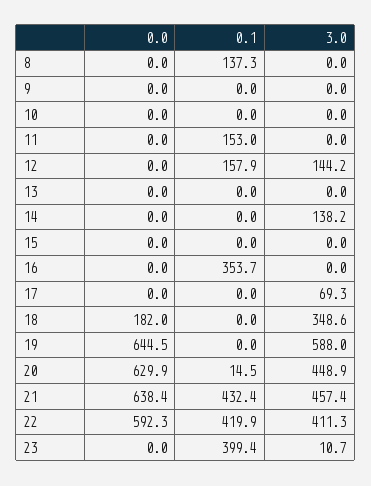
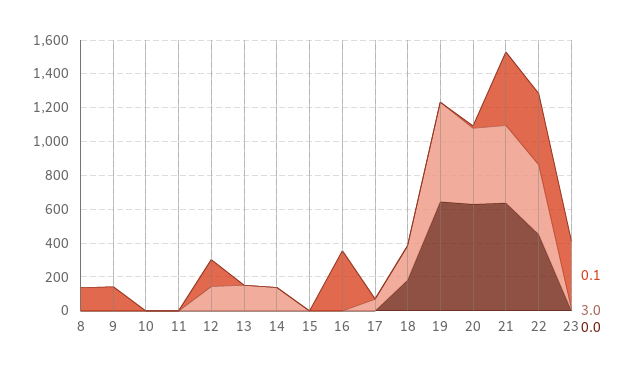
0.1, 9: 0 -> 150
0.1, 11: 153 -> 0
3.0, 13: 0 -> 150
3.0, 18: 348.6 -> 200
0.0, 22: 592.3 -> 450

